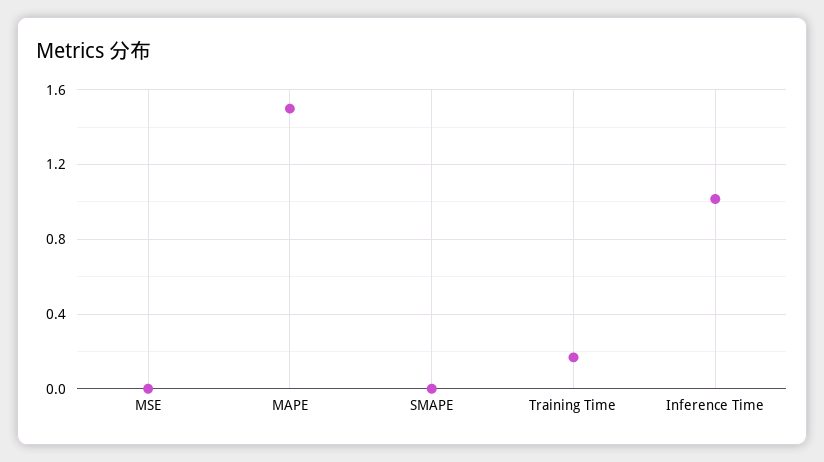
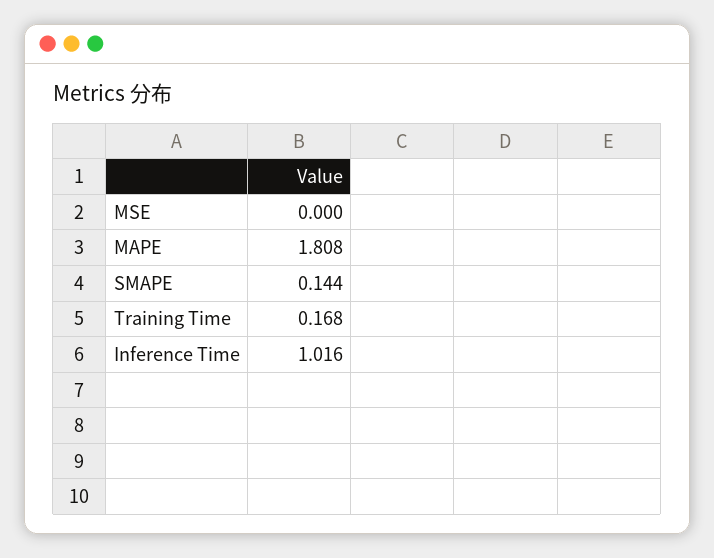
MAPE: 1.5 -> 1.808
SMAPE: 0 -> 0.144

